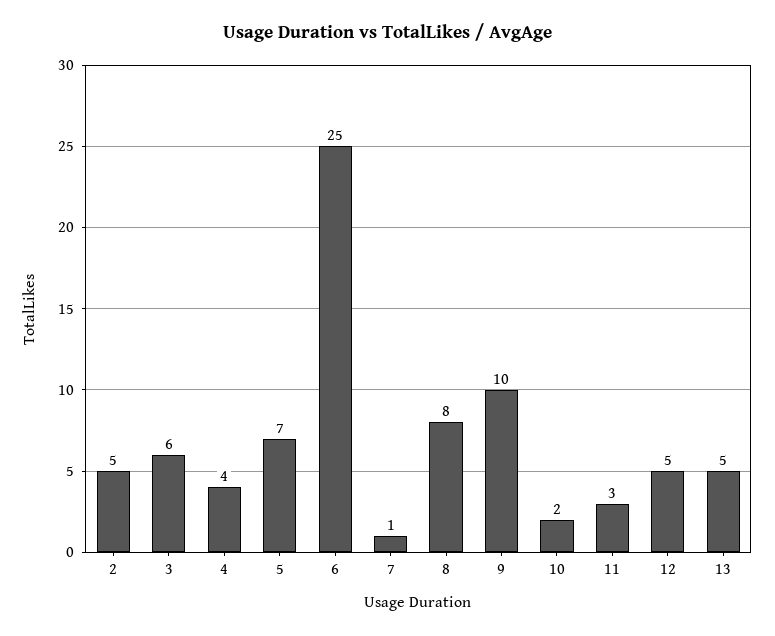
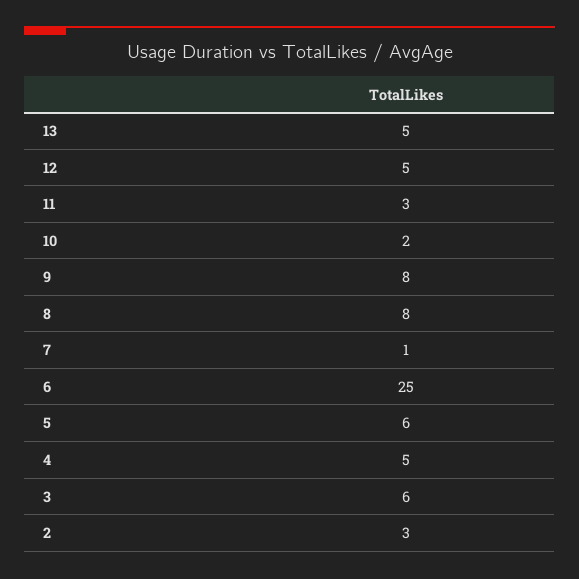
2: 5 -> 3
4: 4 -> 5
5: 7 -> 6
9: 10 -> 8

